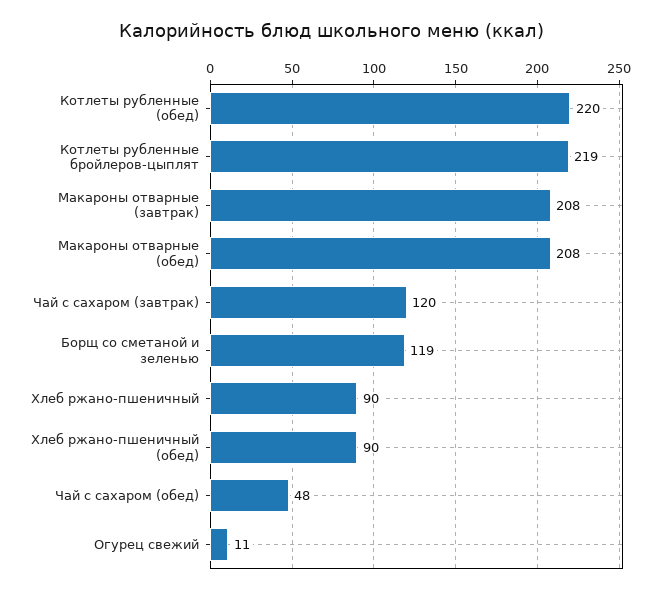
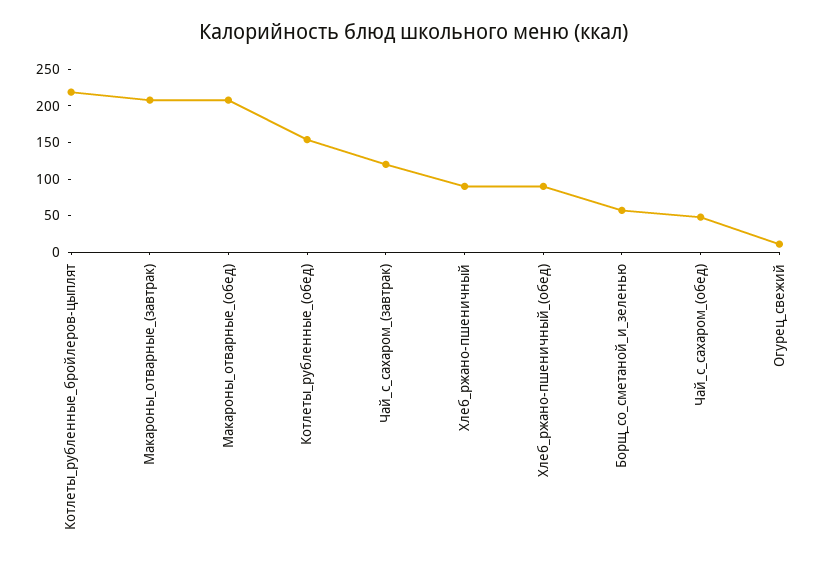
Котлеты рубленные (обед): 220 -> 150
Борщ со сметаной и зеленью: 119 -> 50

